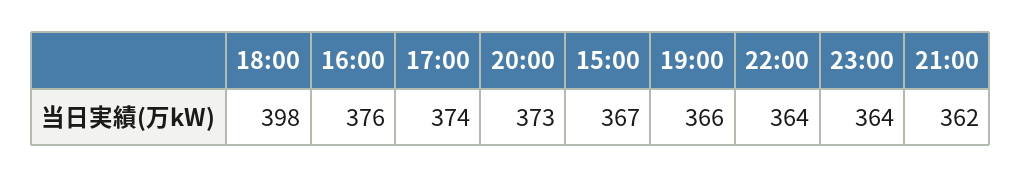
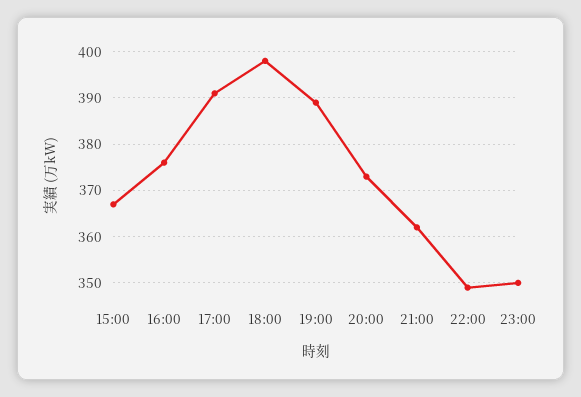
17:00: 374 -> 390
19:00: 366 -> 390
22:00: 364 -> 350
23:00: 364 -> 350

